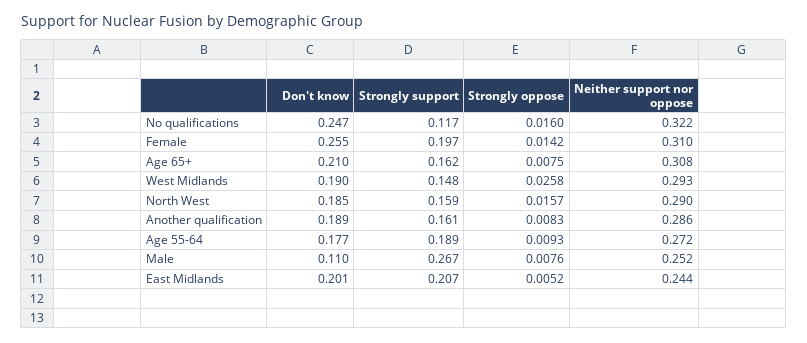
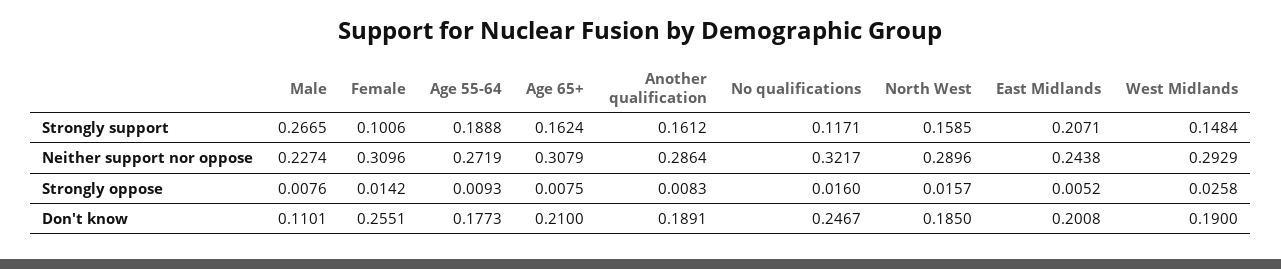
Strongly support, Female: 0.197 -> 0.1006
Neither support nor oppose, Male: 0.252 -> 0.2274

